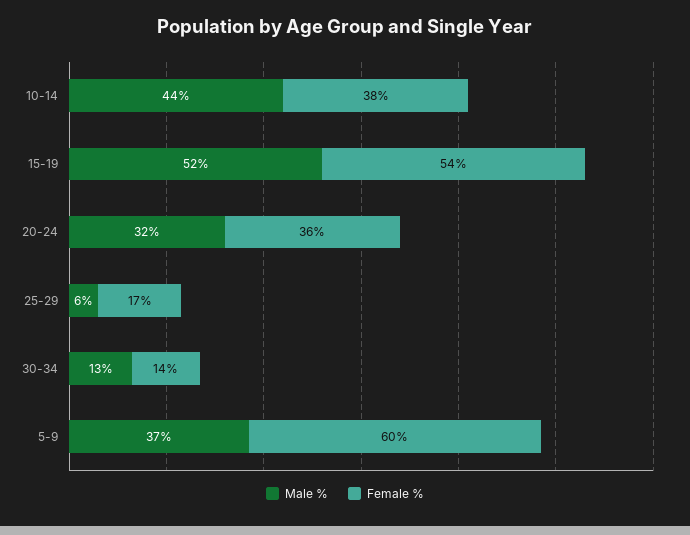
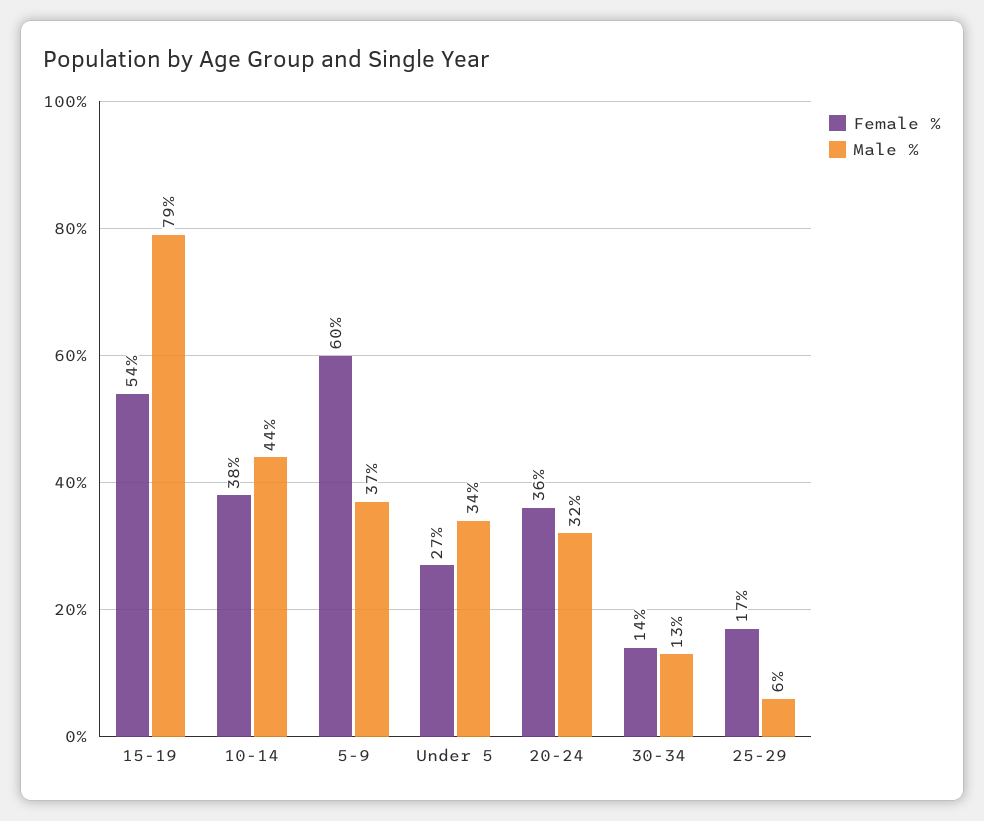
Male %, 15-19: 52 -> 79
Female %, Under 5: none -> 27
Male %, Under 5: none -> 34

